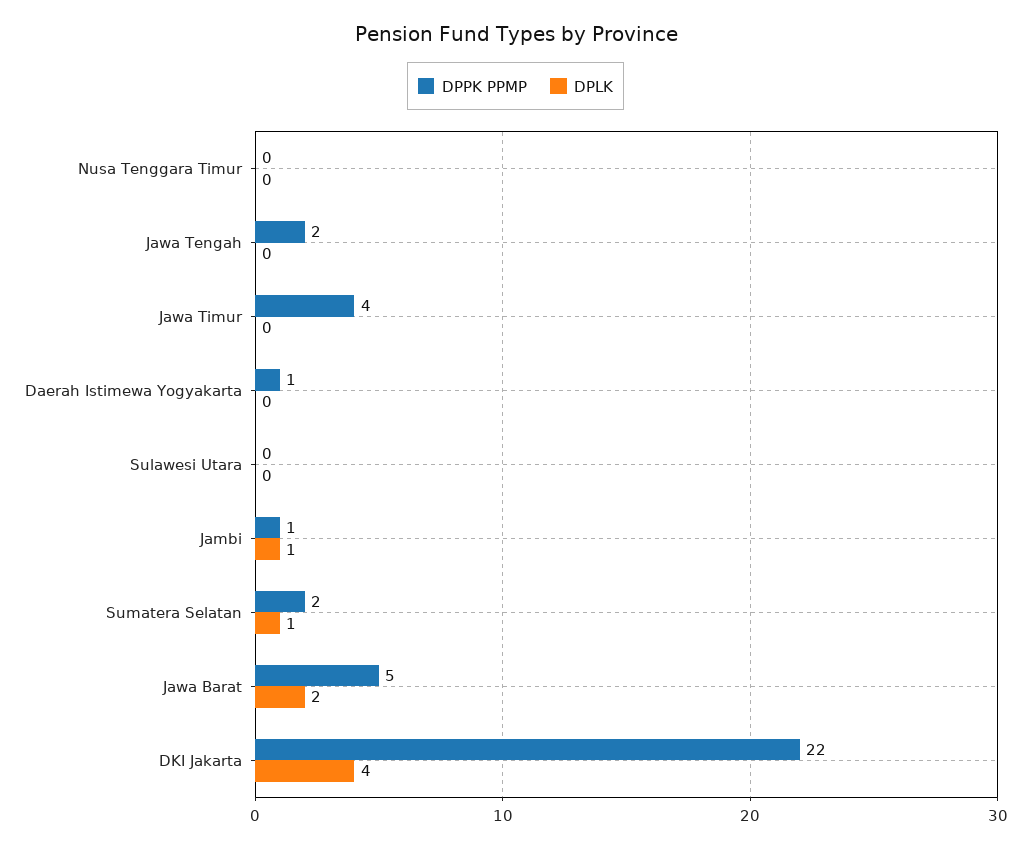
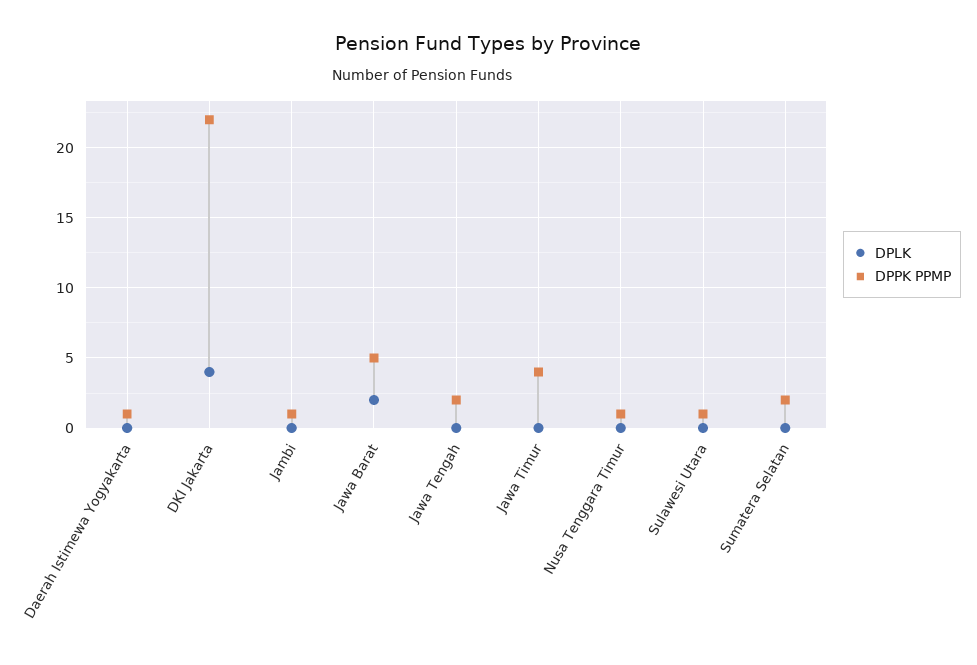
DPPK PPMP, Nusa Tenggara Timur: 0 -> 1
DPPK PPMP, Sulawesi Utara: 0 -> 1
DPLK, Jambi: 1 -> 0
DPLK, Sumatera Selatan: 1 -> 0

